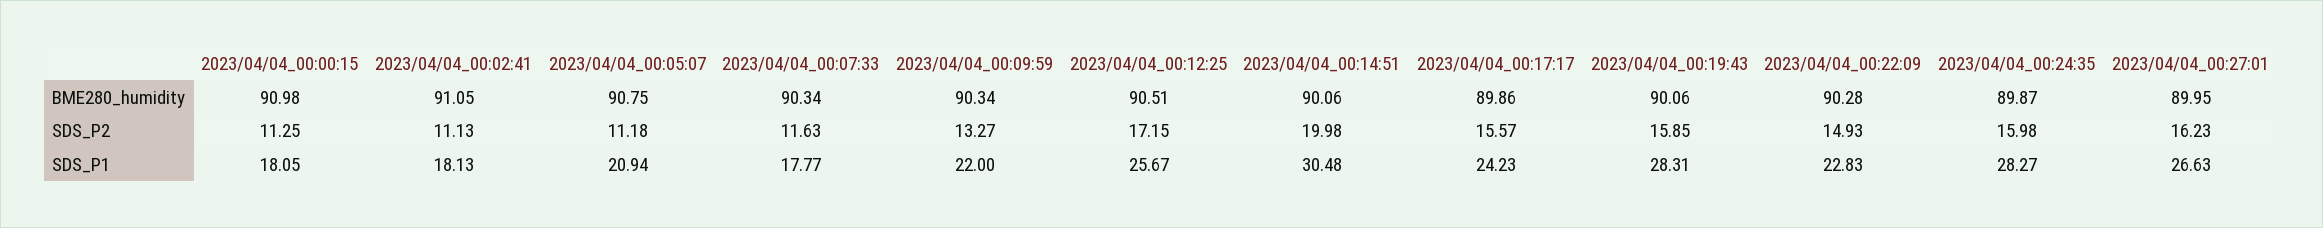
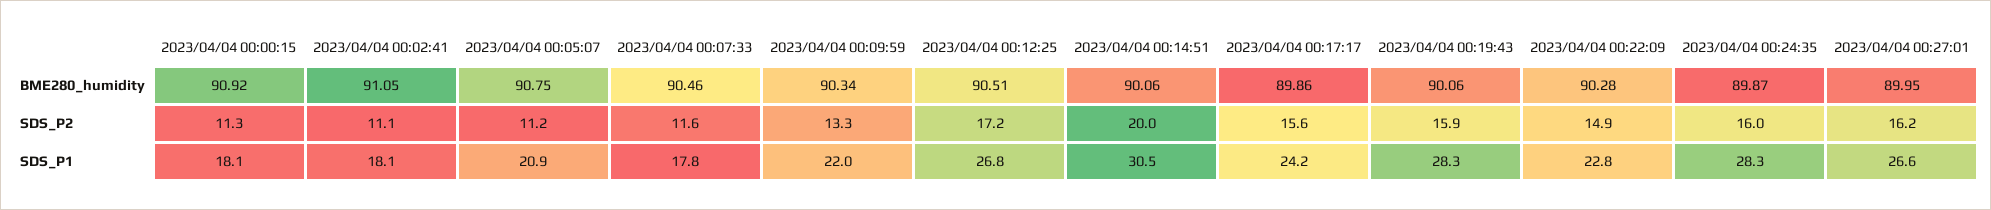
2023/04/04_00:00:15, BME280_humidity: 90.98 -> 90.92
2023/04/04_00:07:33, BME280_humidity: 90.34 -> 90.46
2023/04/04_00:12:25, SDS_P1: 25.67 -> 26.8

